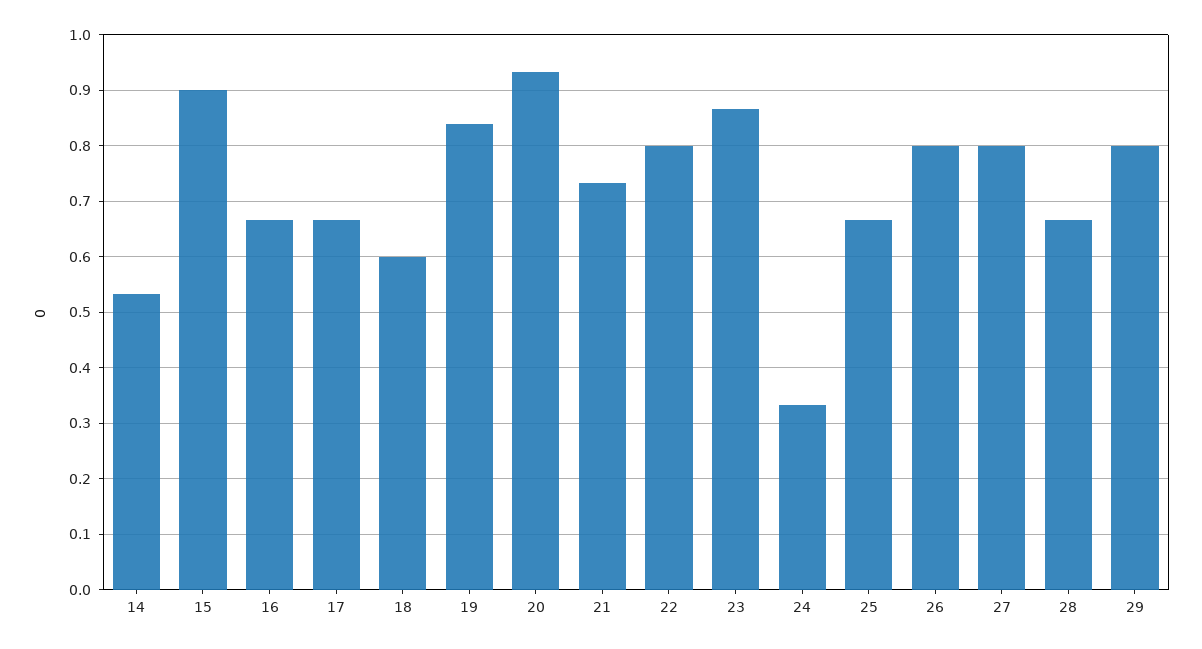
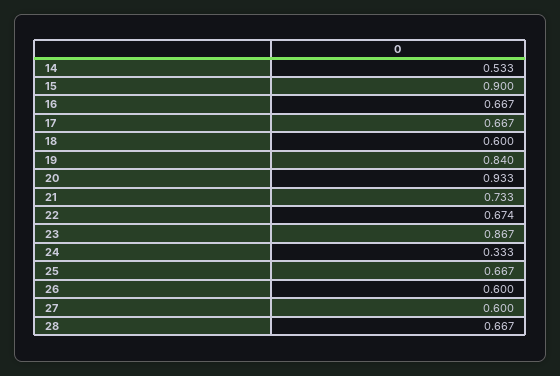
22: 0.8 -> 0.674
26: 0.8 -> 0.6
27: 0.8 -> 0.6
29: 0.8 -> none

